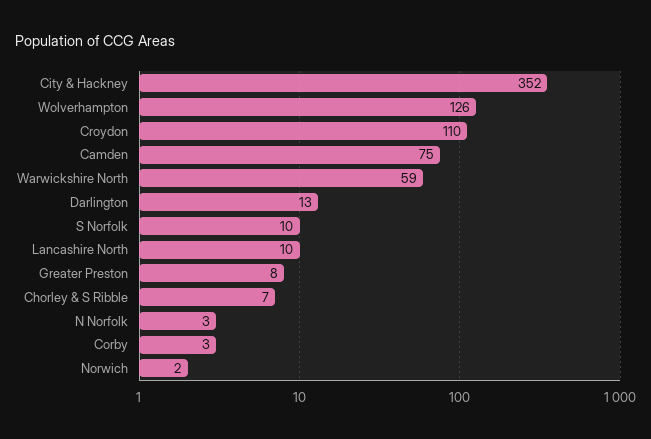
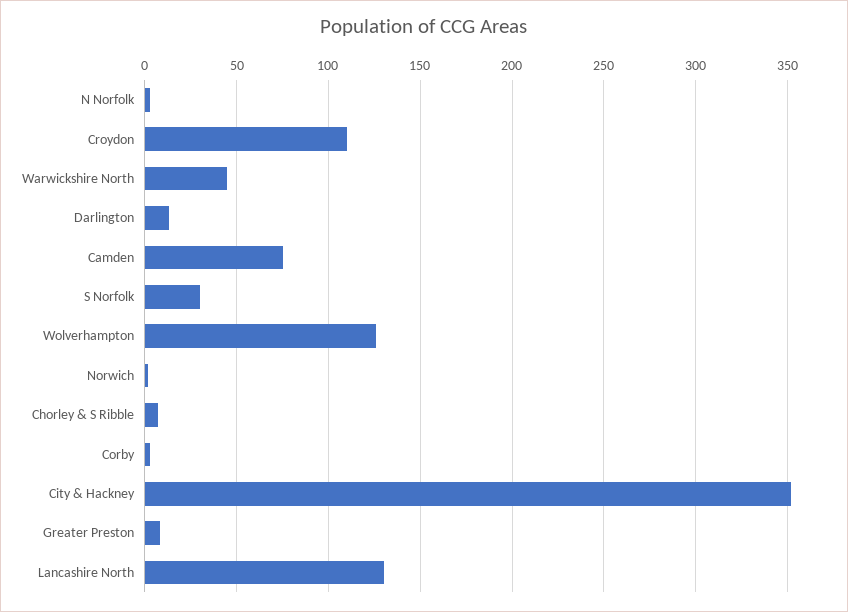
Warwickshire North: 59 -> 45
S Norfolk: 10 -> 30
Lancashire North: 10 -> 130

